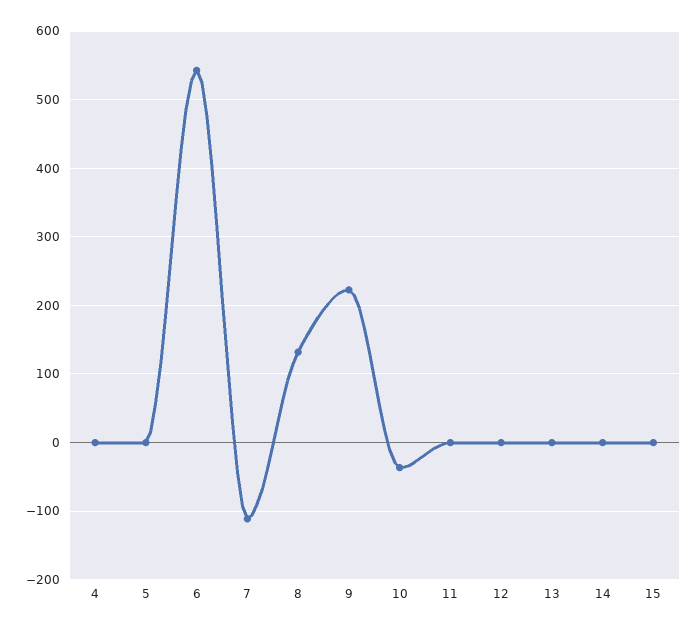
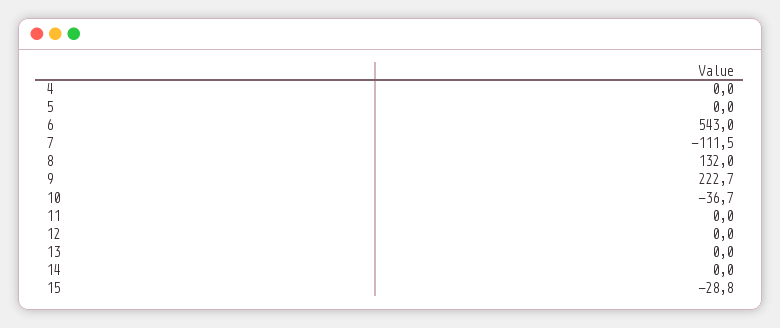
15: 0 -> -28.8

